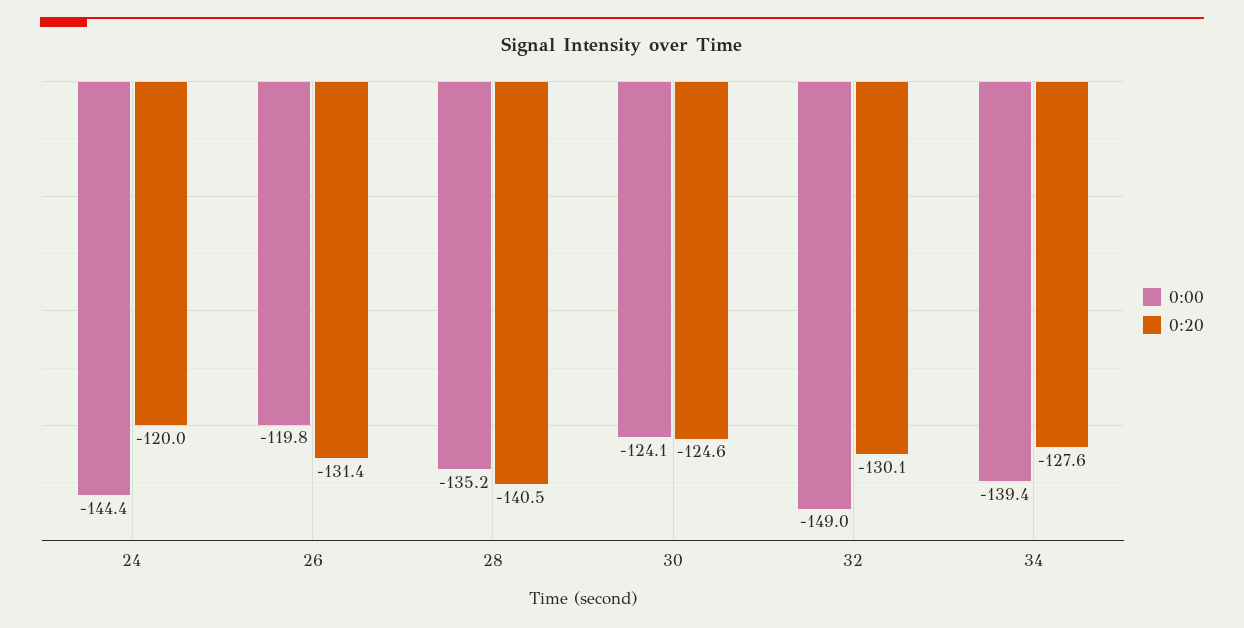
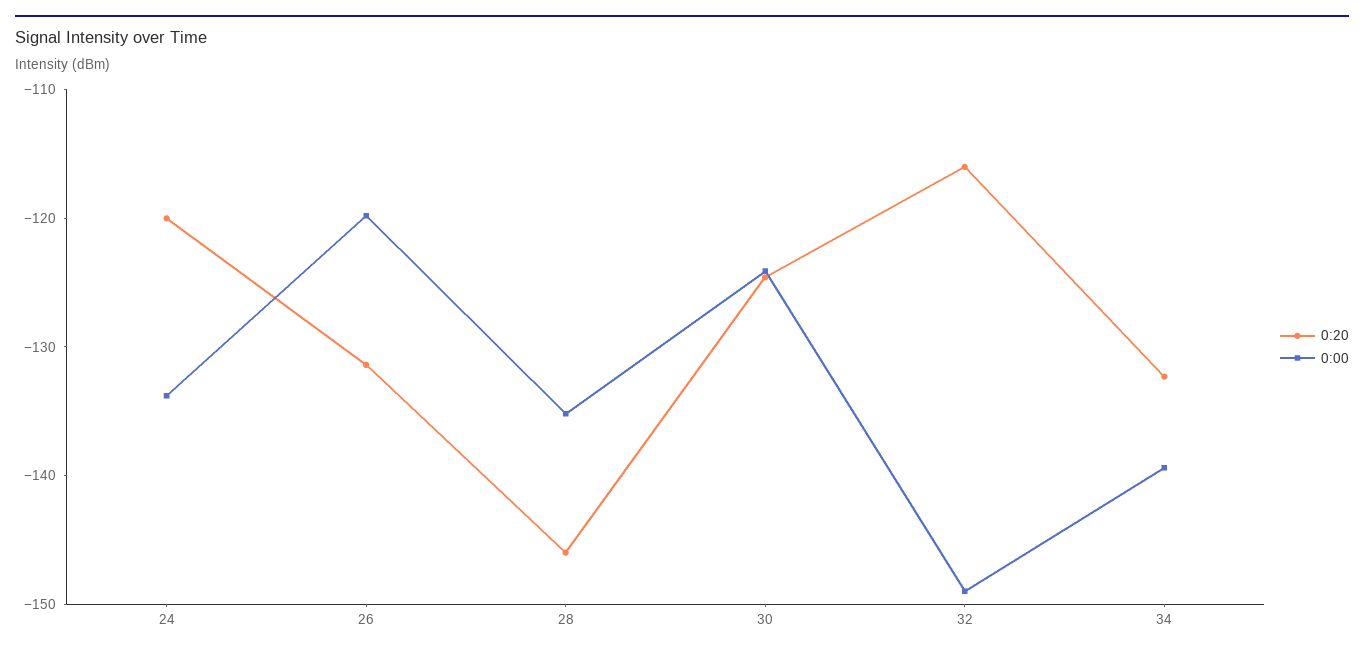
0:00, 24: -144.4 -> -134
0:20, 28: -140.5 -> -146
0:20, 32: -130.1 -> -116
0:20, 34: -127.6 -> -132

